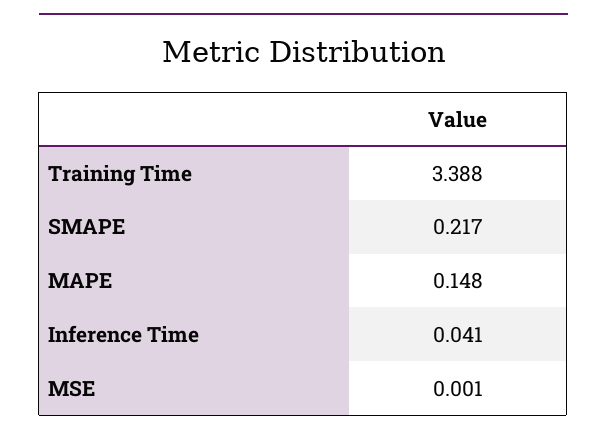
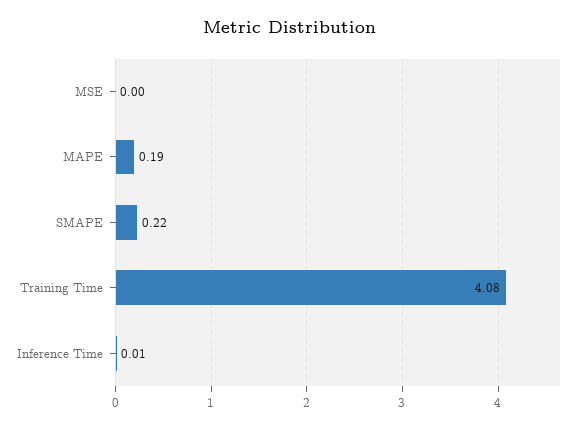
Training Time: 3.388 -> 4.08
MAPE: 0.148 -> 0.19
Inference Time: 0.041 -> 0.01

